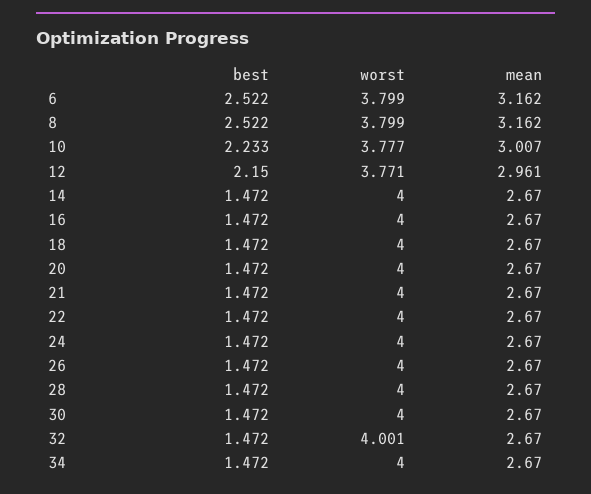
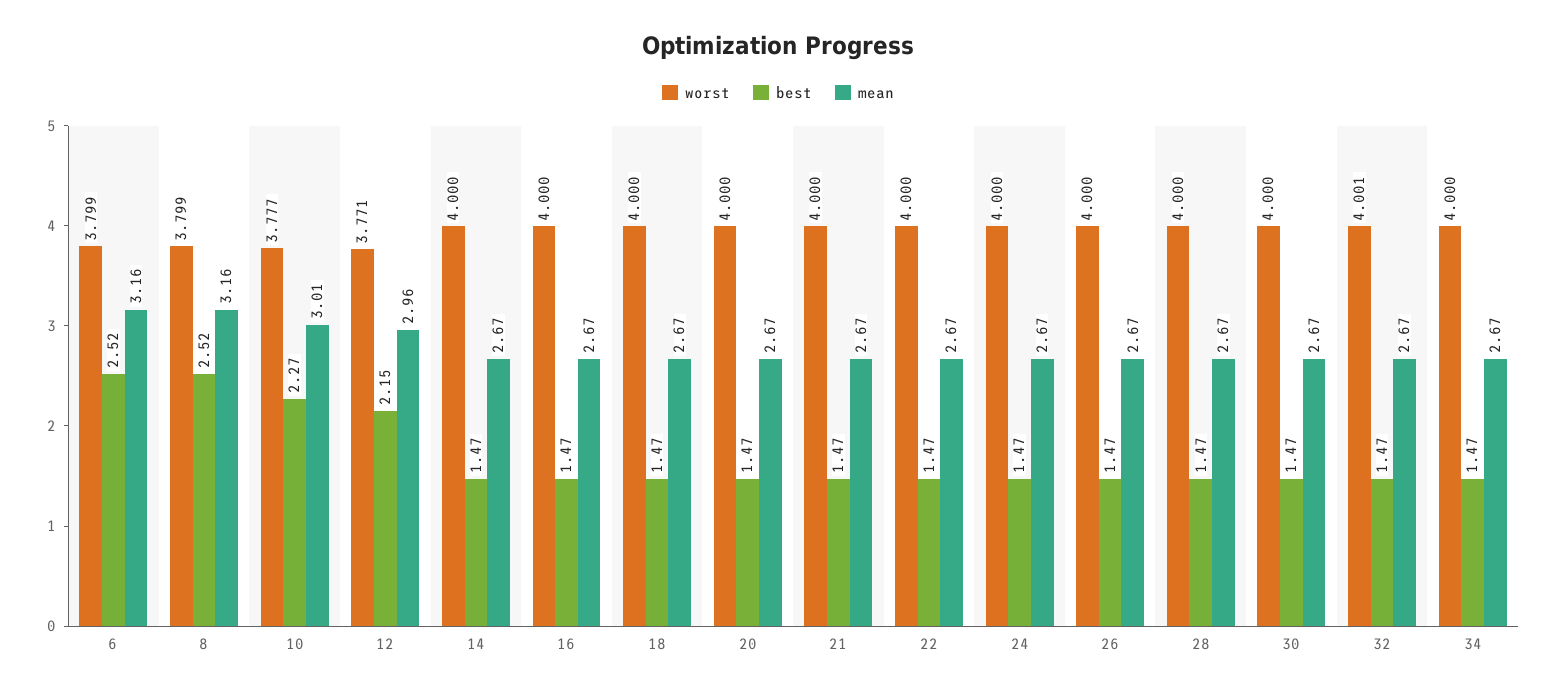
best, 10: 2.233 -> 2.27

